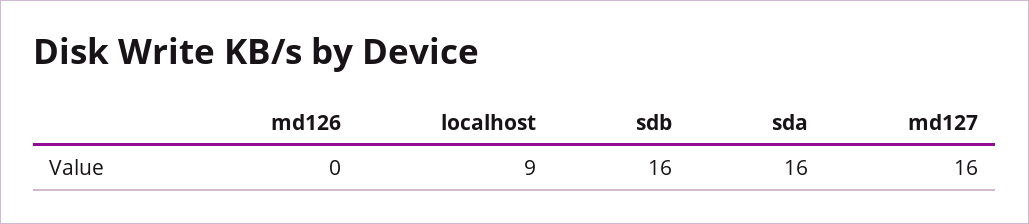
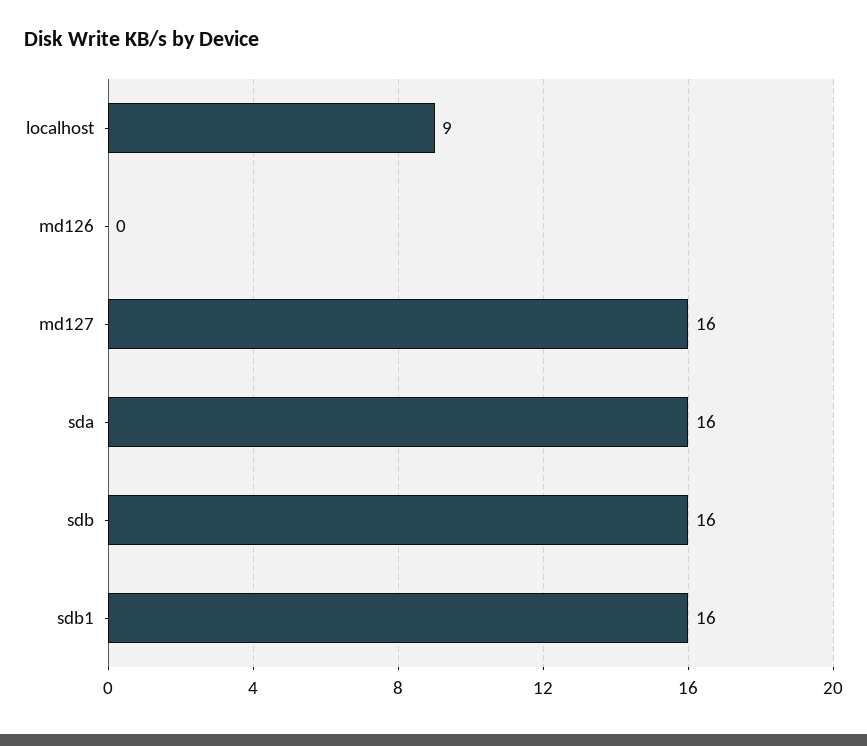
sdb1: none -> 16

